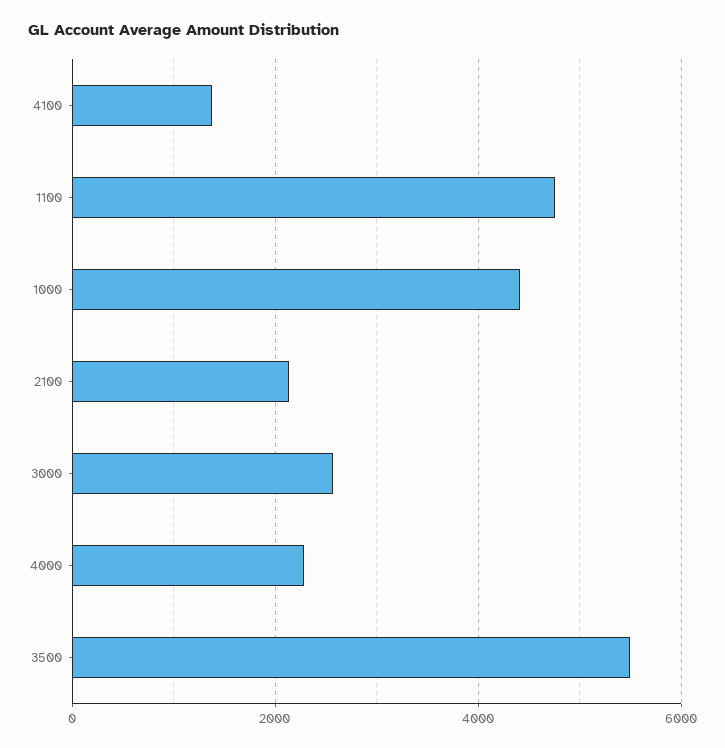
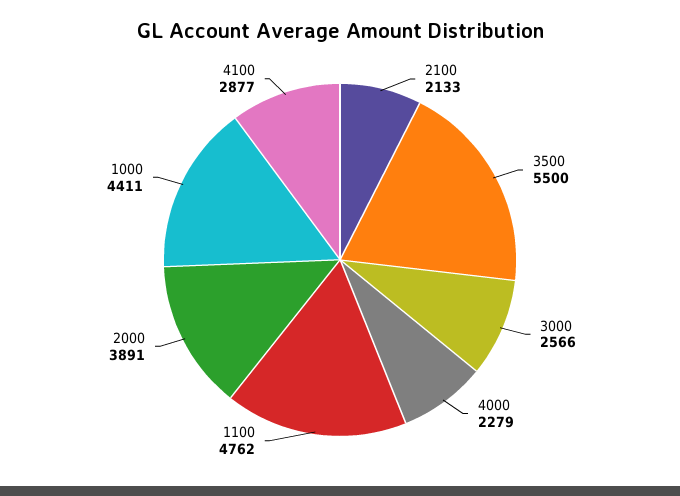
4100: 1400 -> 2877
2000: none -> 3891

